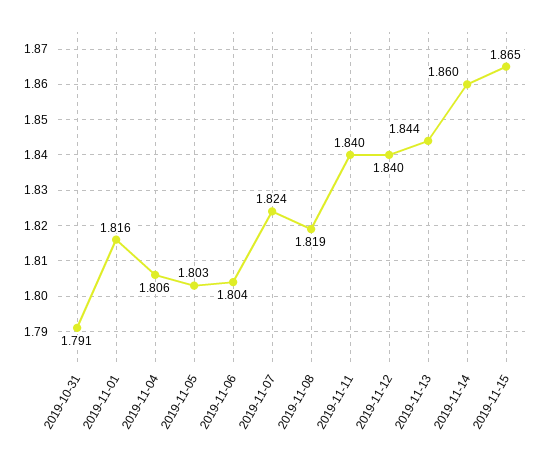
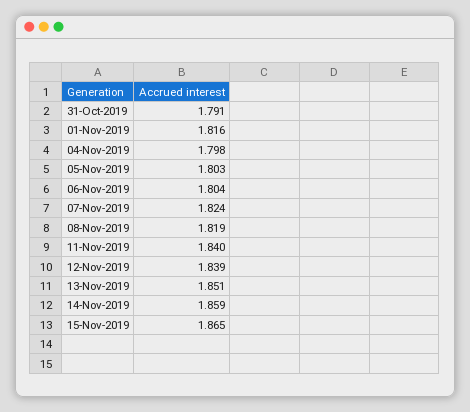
2019-11-04: 1.806 -> 1.798
2019-11-12: 1.84 -> 1.839
2019-11-13: 1.844 -> 1.851
2019-11-14: 1.86 -> 1.859

